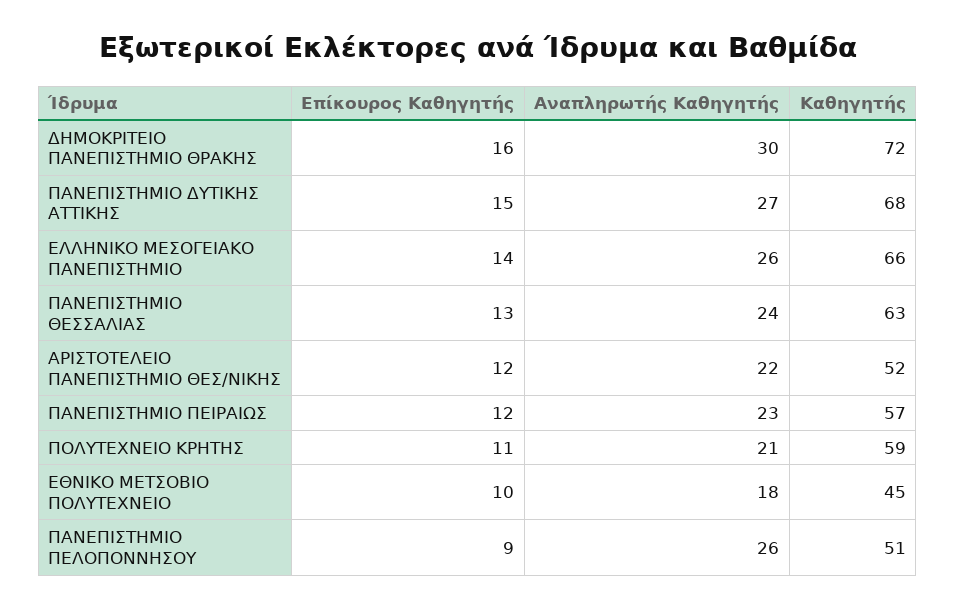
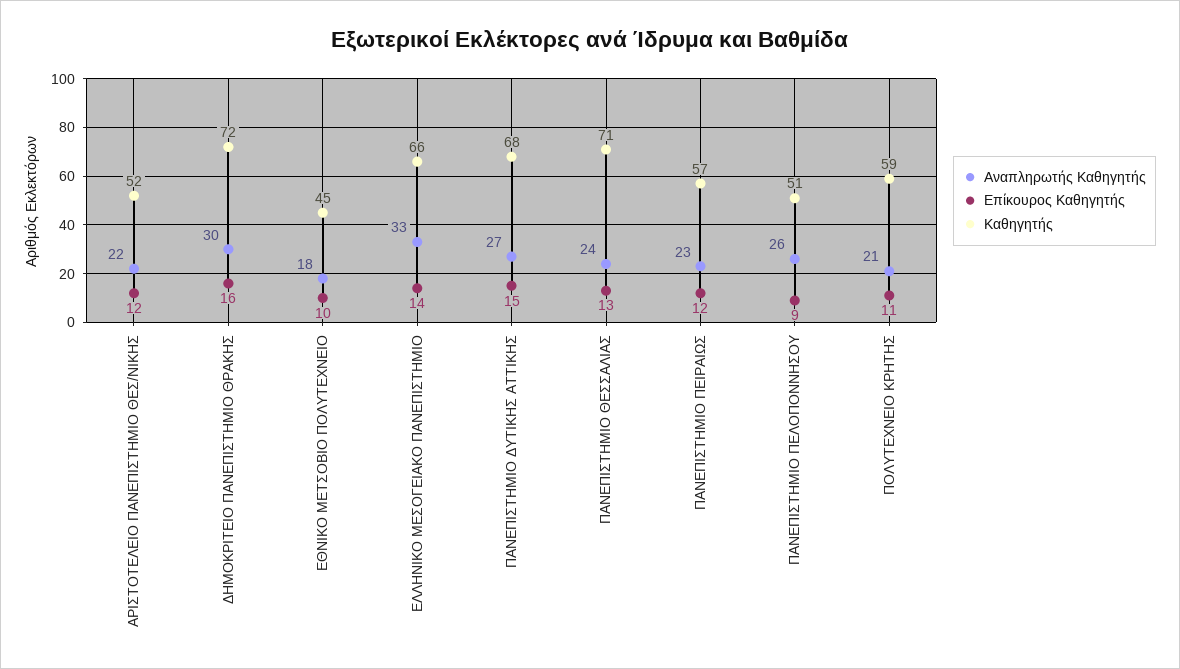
Αναπληρωτής Καθηγητής, ΕΛΛΗΝΙΚΟ ΜΕΣΟΓΕΙΑΚΟ ΠΑΝΕΠΙΣΤΗΜΙΟ: 26 -> 33
Καθηγητής, ΠΑΝΕΠΙΣΤΗΜΙΟ ΘΕΣΣΑΛΙΑΣ: 63 -> 71

